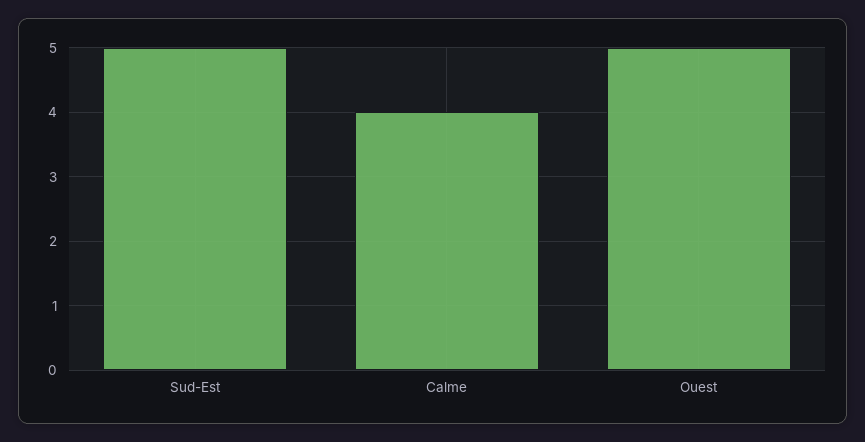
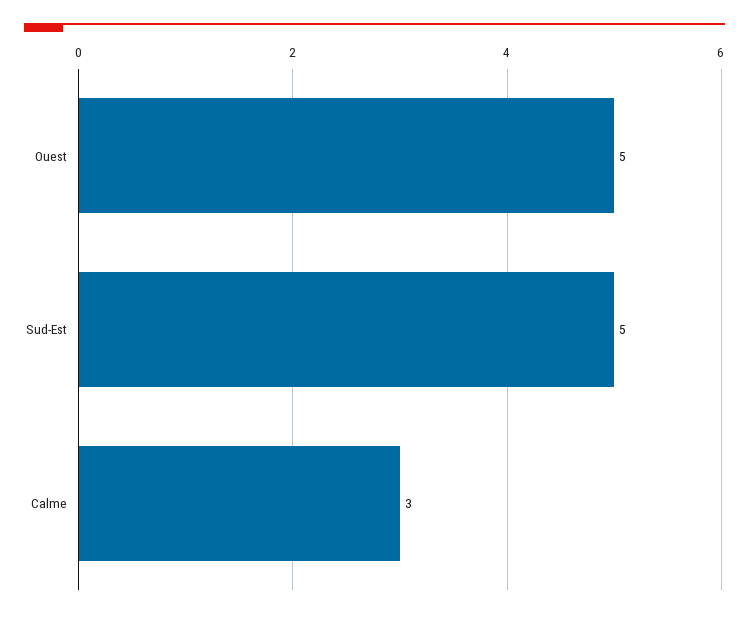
Calme: 4 -> 3

